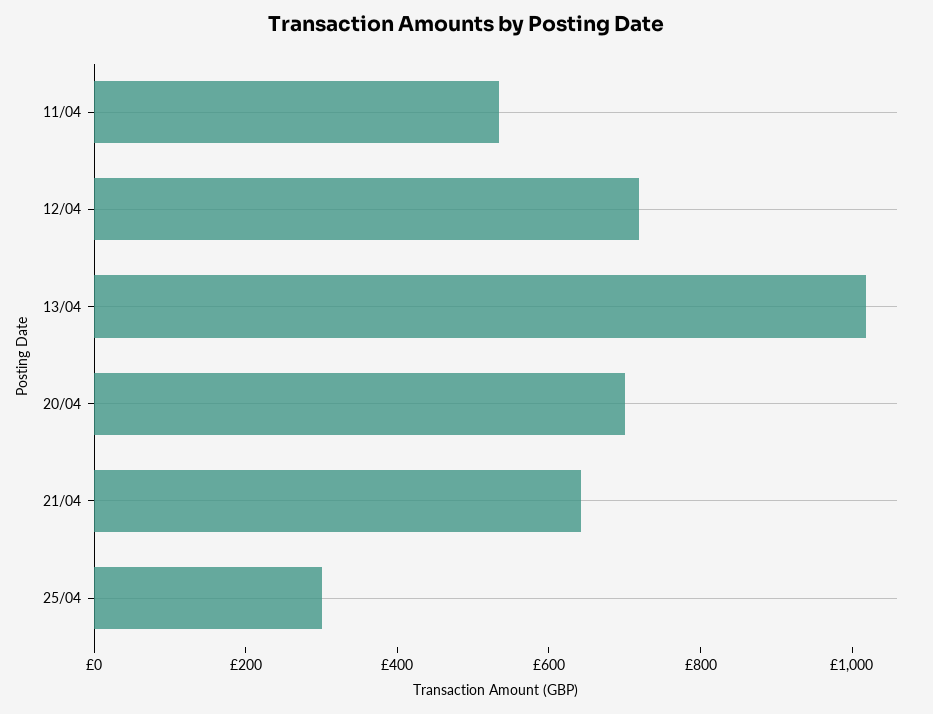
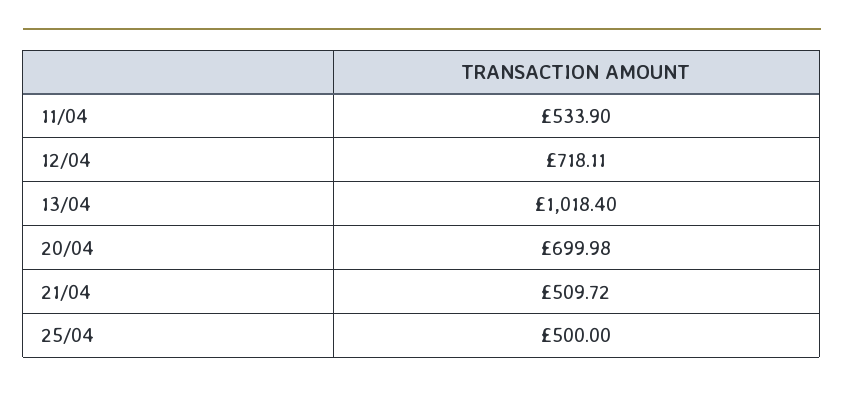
21/04: 650 -> 509.72
25/04: 300 -> 500

